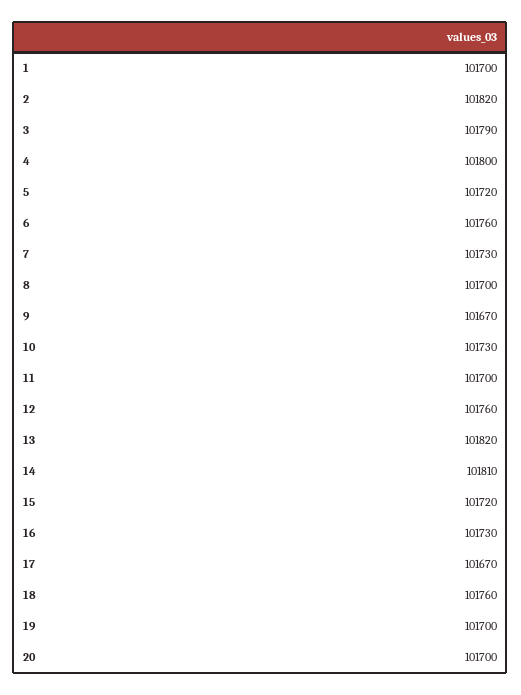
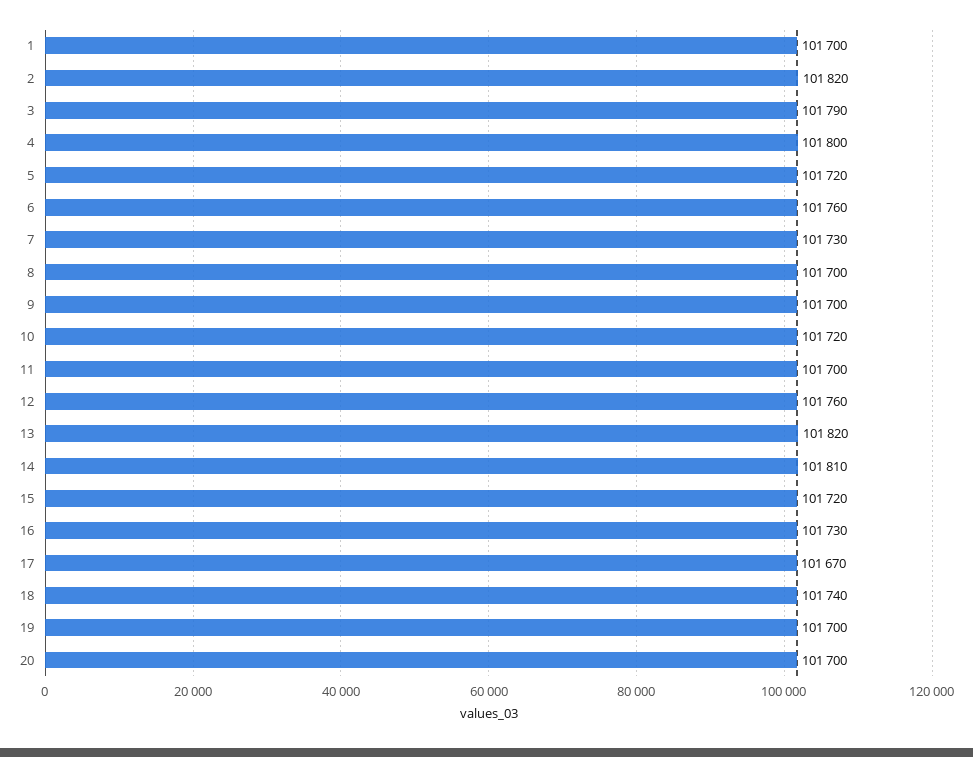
9: 101670 -> 101700
10: 101730 -> 101720
18: 101760 -> 101740

